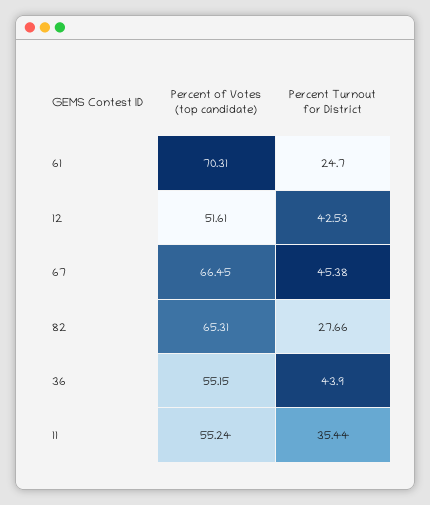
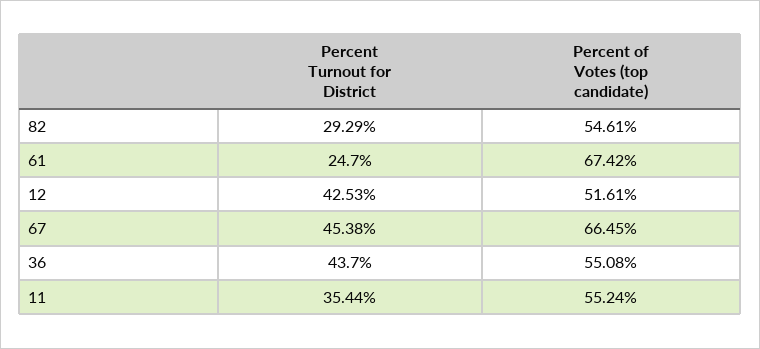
Percent of Votes (top candidate), 61: 70.31 -> 67.42
Percent of Votes (top candidate), 82: 65.31 -> 54.61
Percent Turnout for District, 82: 27.66 -> 29.29
Percent of Votes (top candidate), 36: 55.15 -> 55.08
Percent Turnout for District, 36: 43.9 -> 43.7

